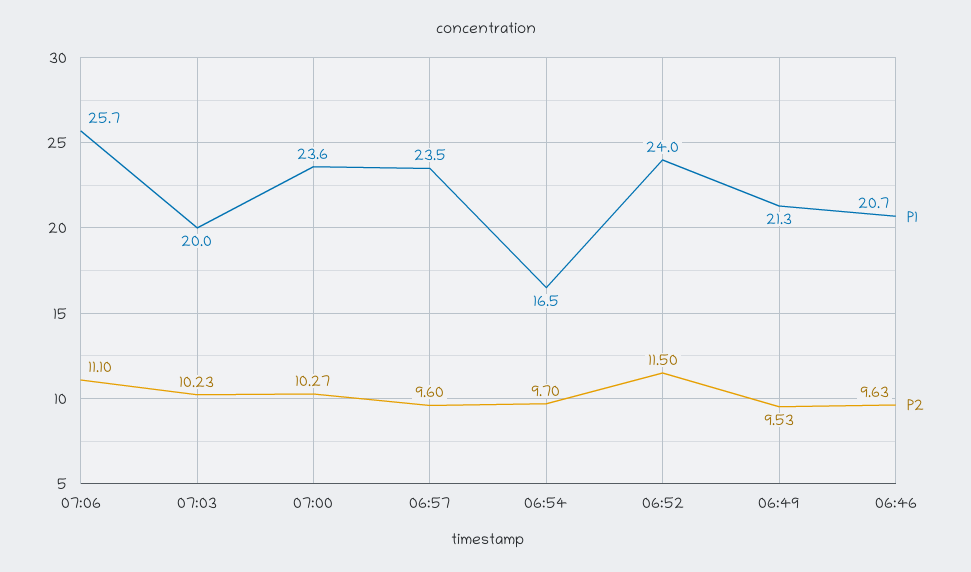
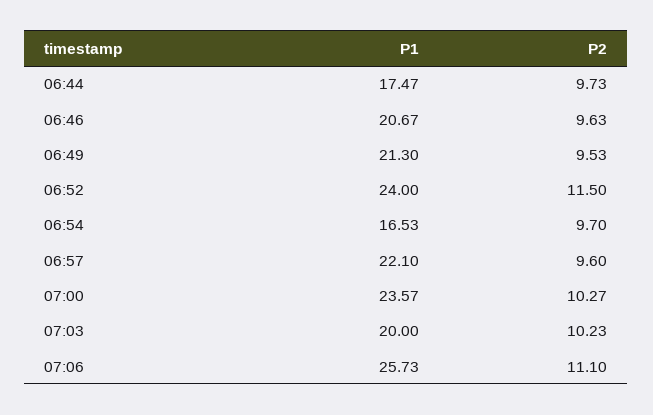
P1, 06:57: 23.5 -> 22.1
P1, 06:44: none -> 17.47
P2, 06:44: none -> 9.73

